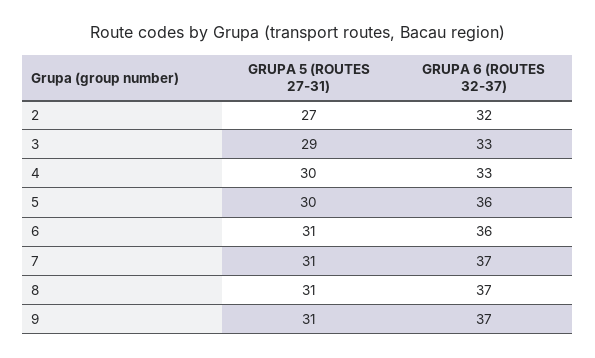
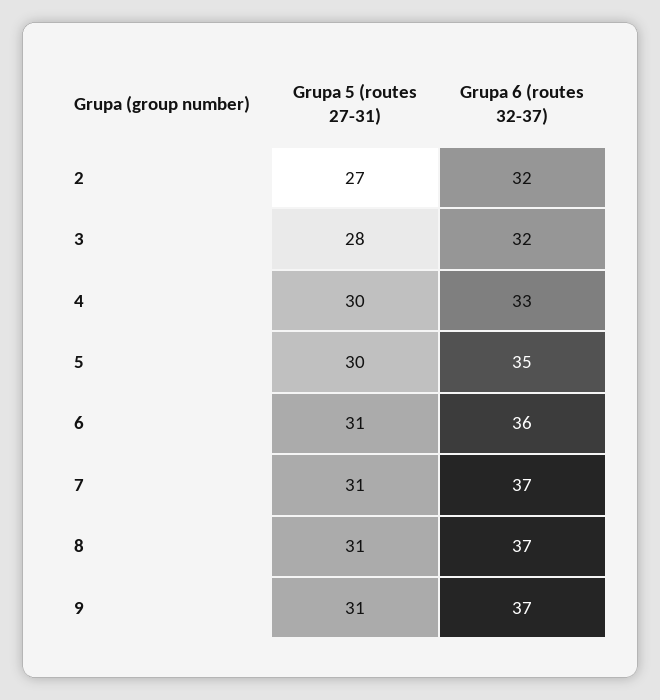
GRUPA 5 (ROUTES 27-31), 3: 29 -> 28
GRUPA 6 (ROUTES 32-37), 3: 33 -> 32
GRUPA 6 (ROUTES 32-37), 5: 36 -> 35

